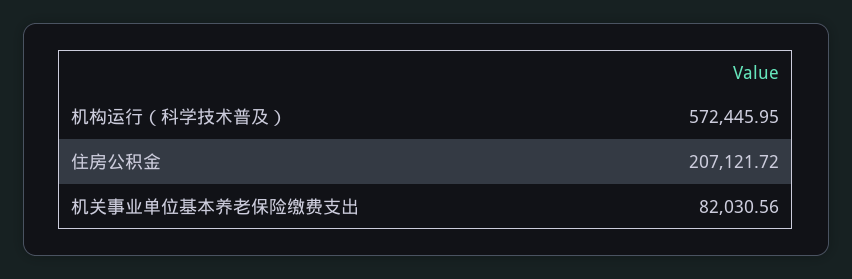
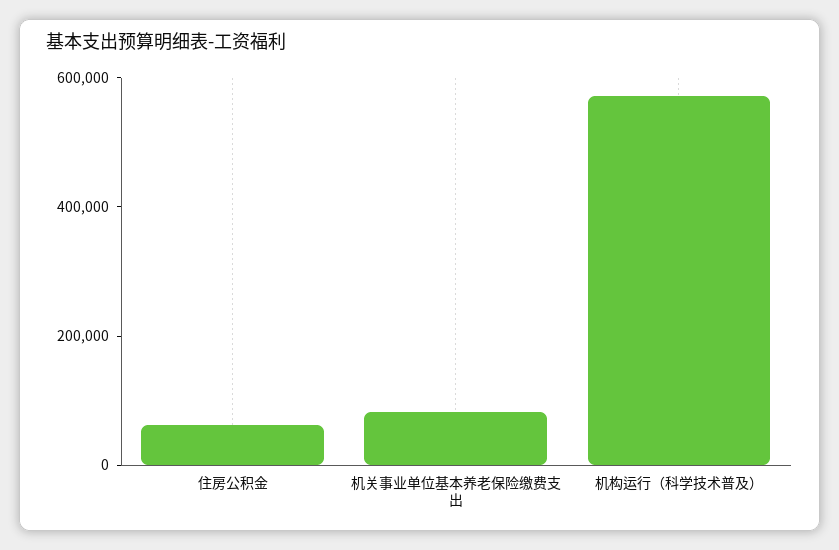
住房公积金: 207121.72 -> 50000

